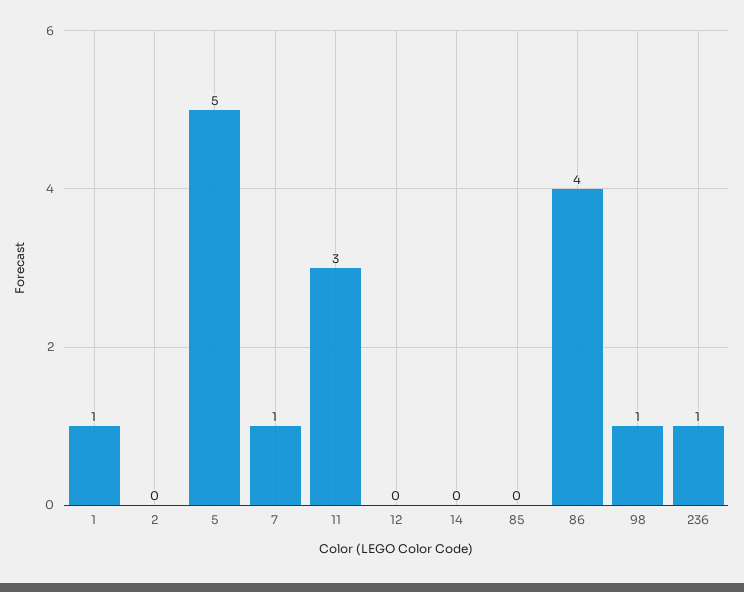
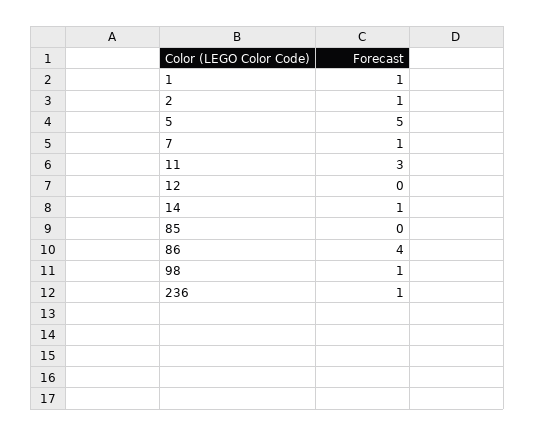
2: 0 -> 1
14: 0 -> 1

